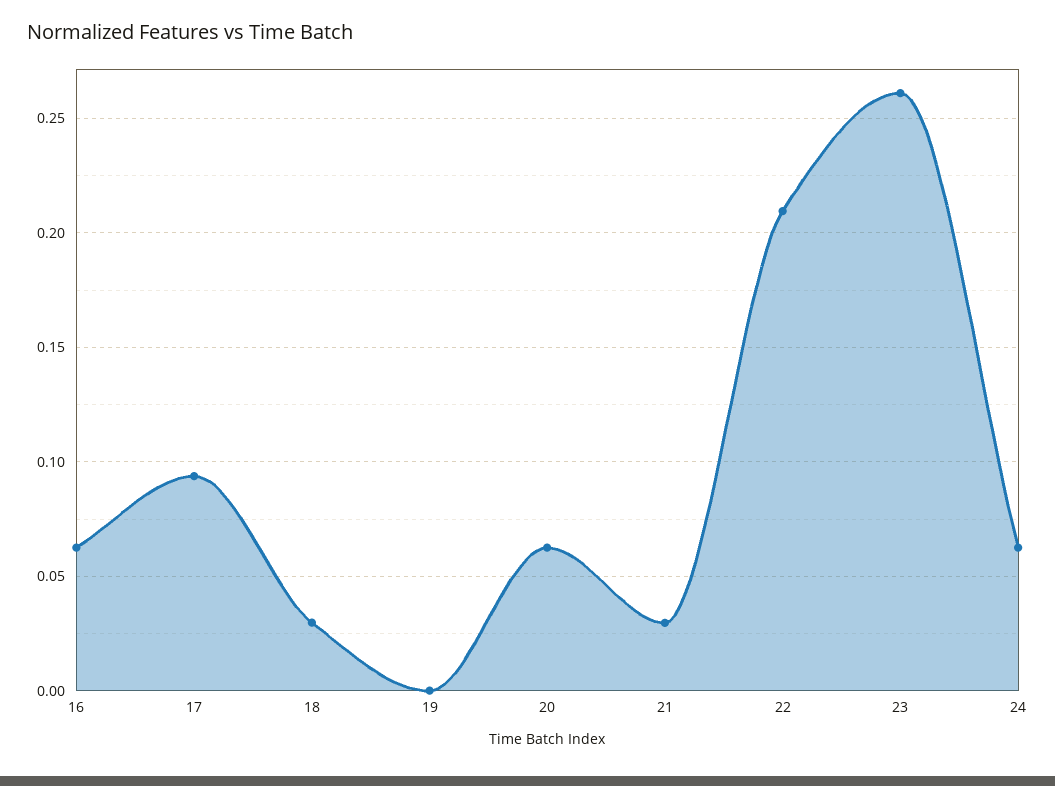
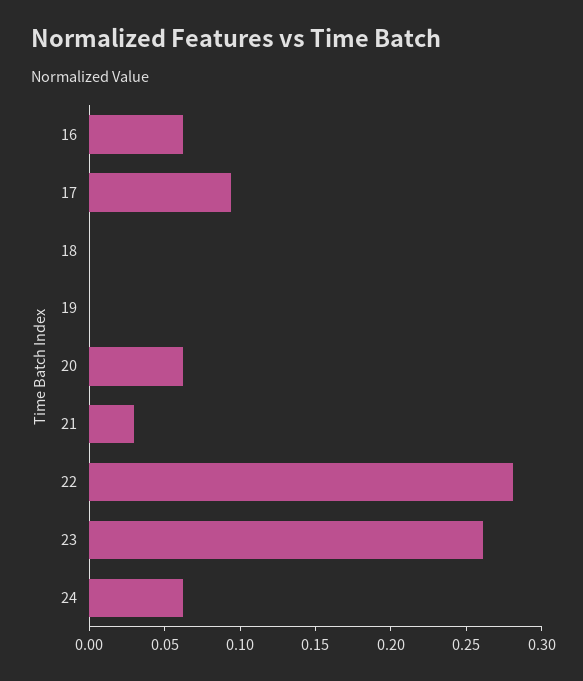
18: 0.03 -> 0
22: 0.21 -> 0.28

